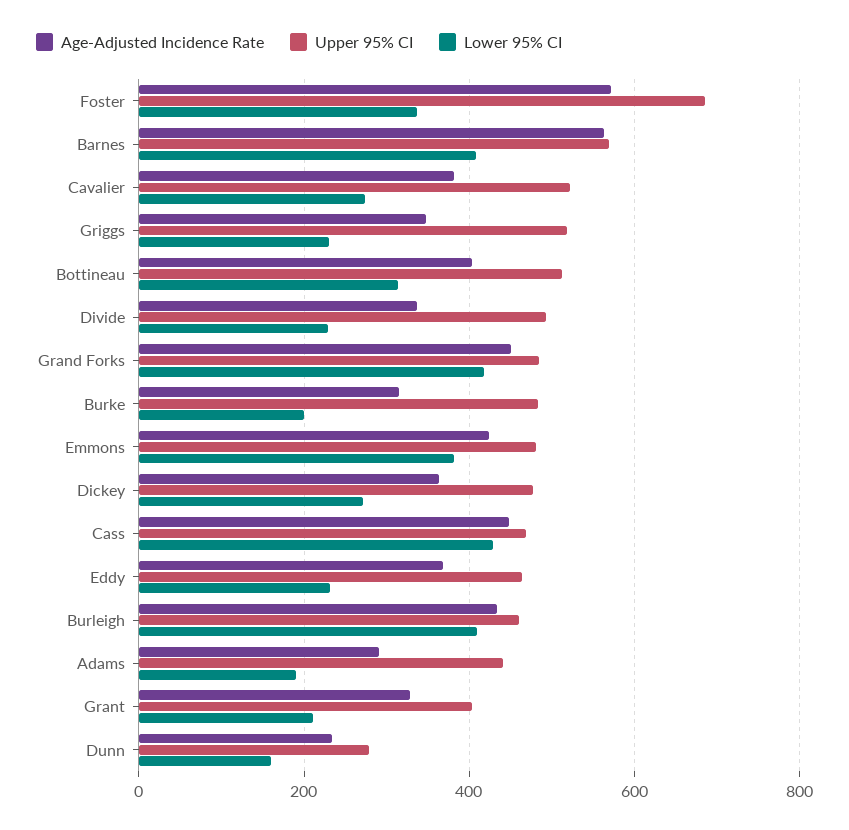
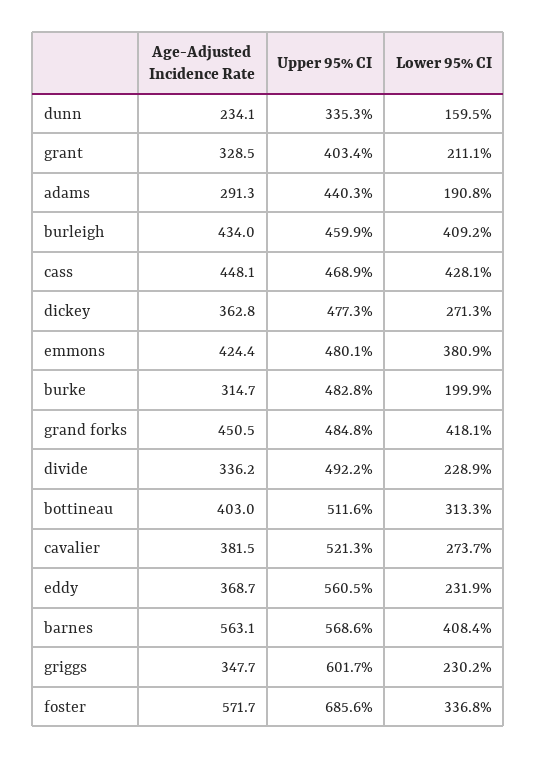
Upper 95% CI, Griggs: 520 -> 601.7
Upper 95% CI, Eddy: 460 -> 560.5
Upper 95% CI, Dunn: 280 -> 335.3

